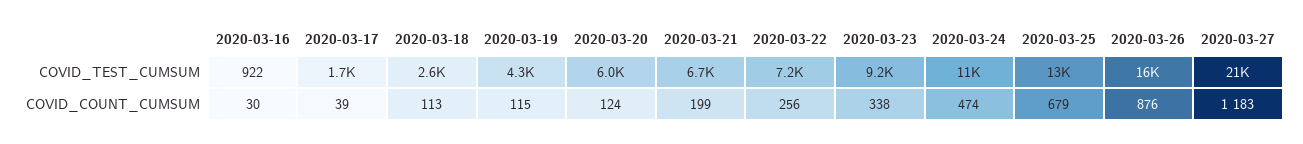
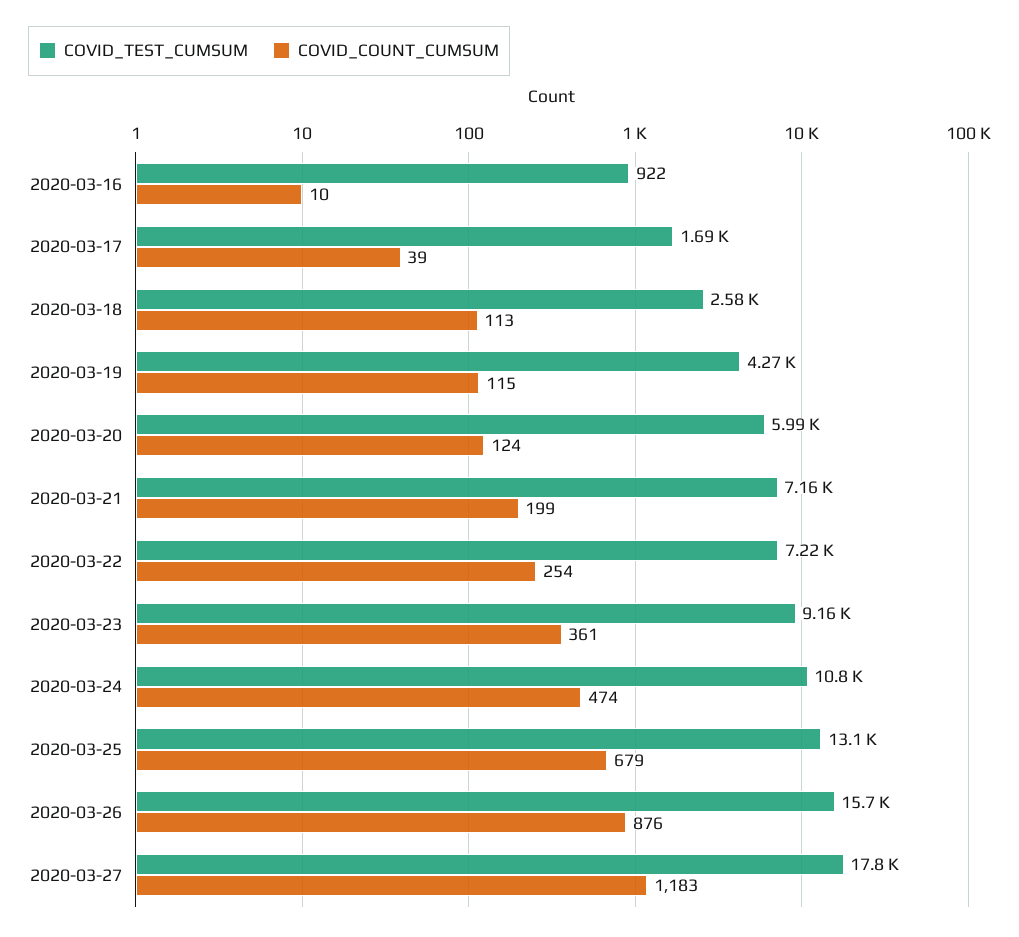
COVID_TEST_CUMSUM, 2020-03-21: 6700 -> 7160
COVID_TEST_CUMSUM, 2020-03-27: 21000 -> 17800
COVID_COUNT_CUMSUM, 2020-03-16: 30 -> 10
COVID_COUNT_CUMSUM, 2020-03-22: 256 -> 254
COVID_COUNT_CUMSUM, 2020-03-23: 338 -> 361

